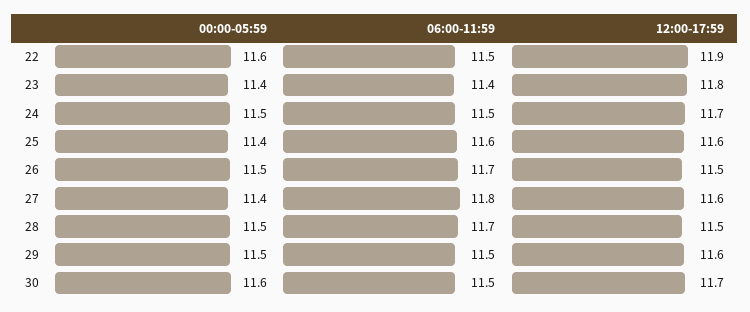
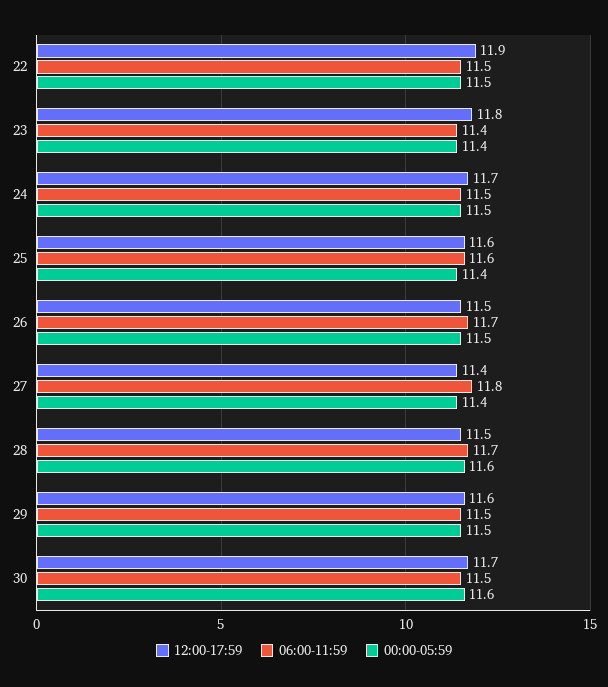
00:00-05:59, 22: 11.6 -> 11.5
12:00-17:59, 27: 11.6 -> 11.4
00:00-05:59, 28: 11.5 -> 11.6

